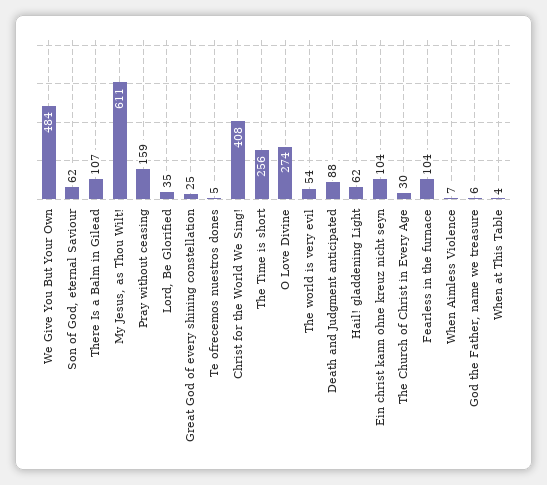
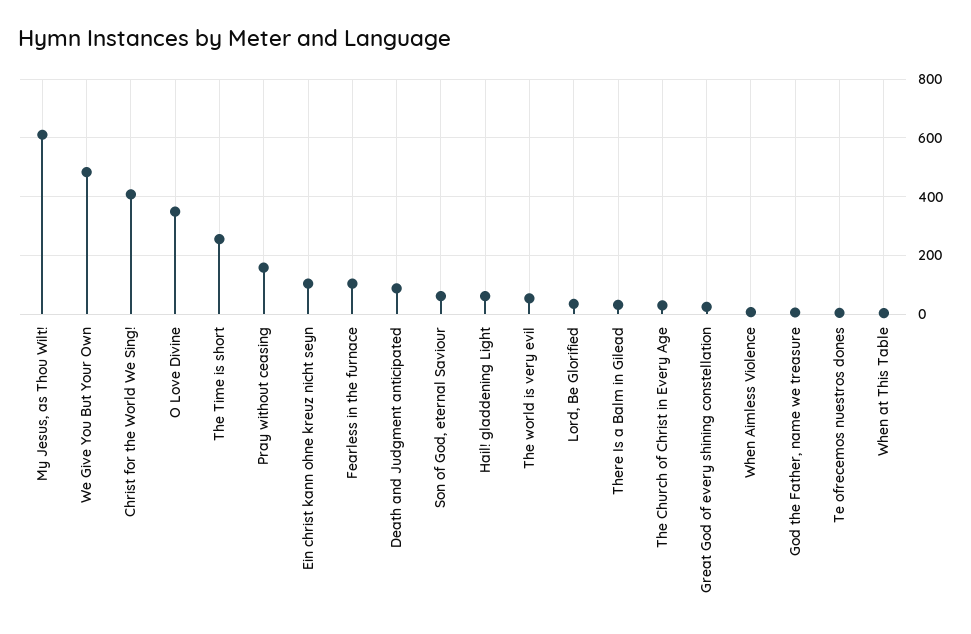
There Is a Balm in Gilead: 107 -> 25
O Love Divine: 274 -> 350

